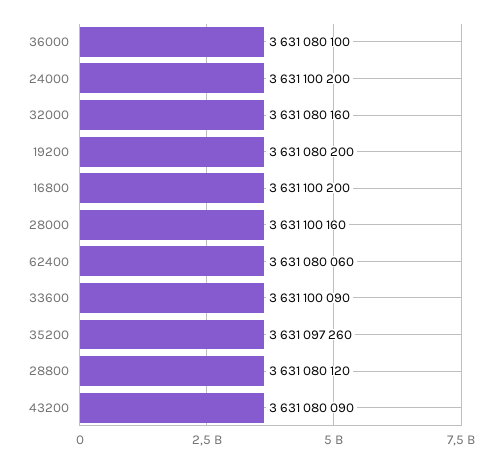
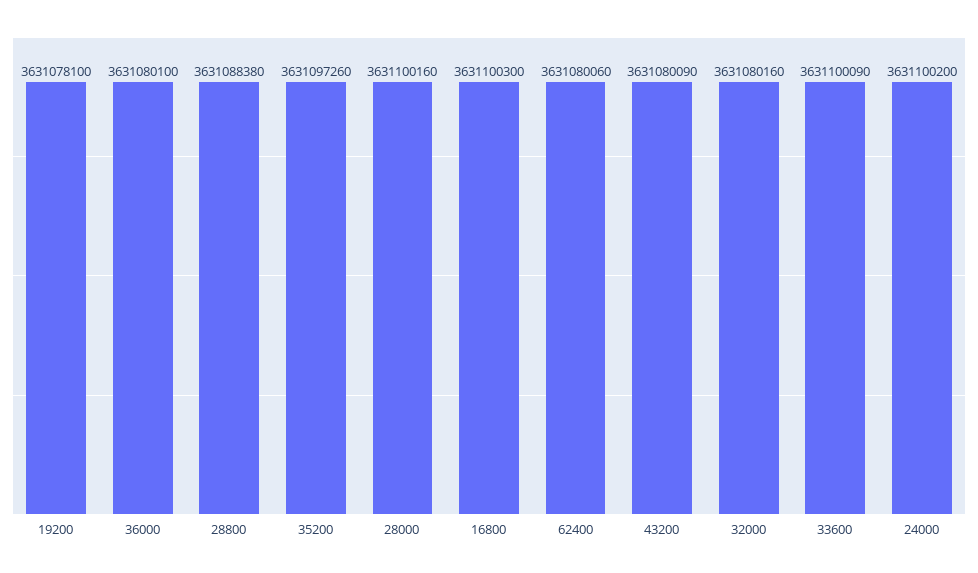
19200: 3631080200 -> 3631078100
16800: 3631100200 -> 3631100300
28800: 3631080120 -> 3631088380

